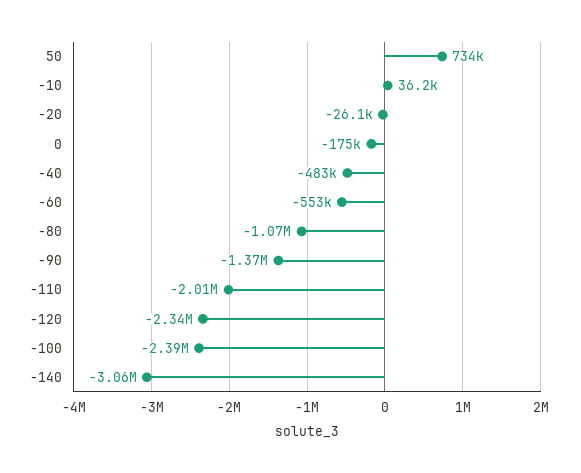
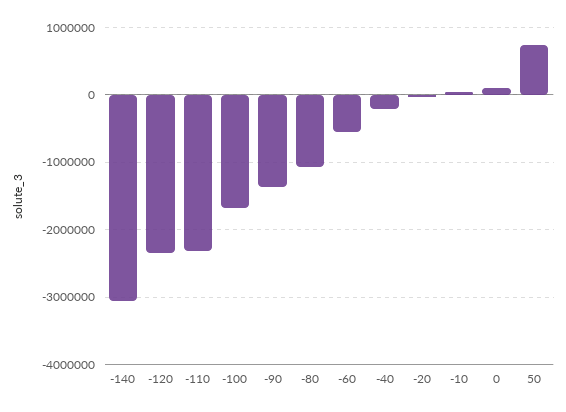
0: -175000 -> 100000
-40: -483000 -> -200000
-110: -2010000 -> -2300000
-100: -2390000 -> -1700000

